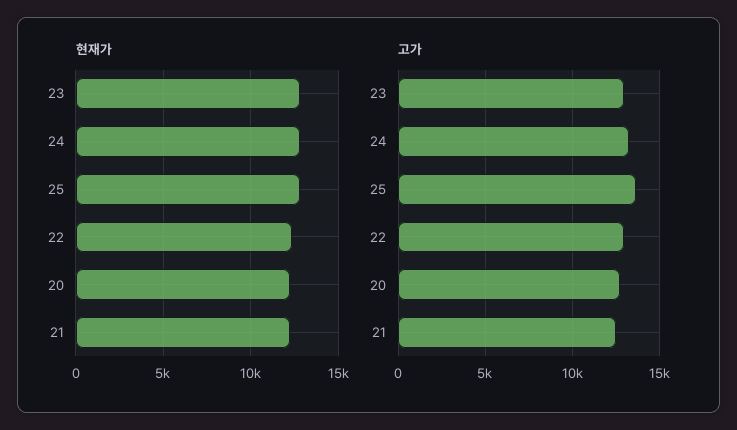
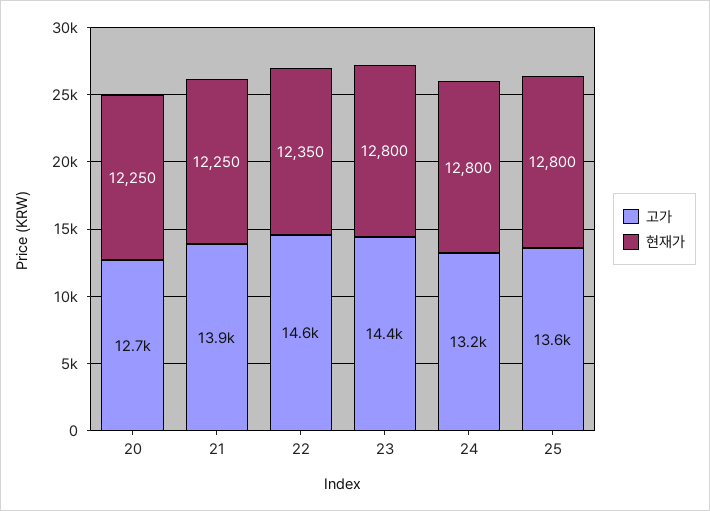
고가, 23: 13000 -> 14400
고가, 22: 13000 -> 14600
고가, 21: 12500 -> 13900

